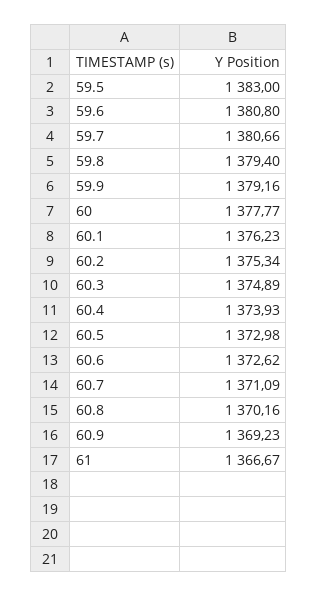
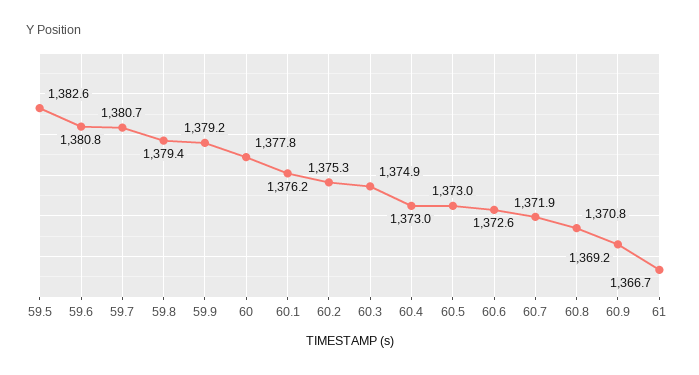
59.5: 1383 -> 1382.6
60.4: 1373.93 -> 1373
60.7: 1371.09 -> 1371.9
60.8: 1370.16 -> 1370.8

